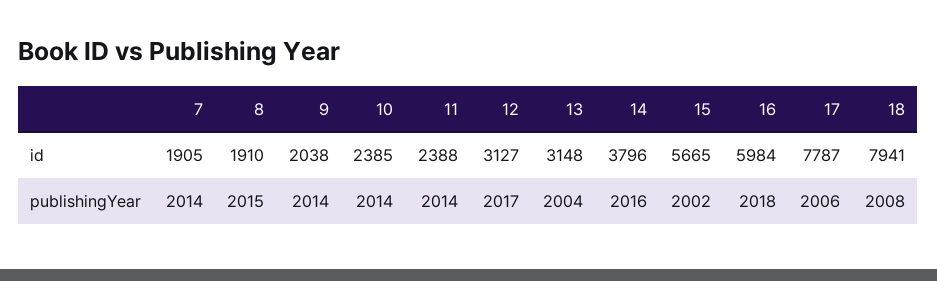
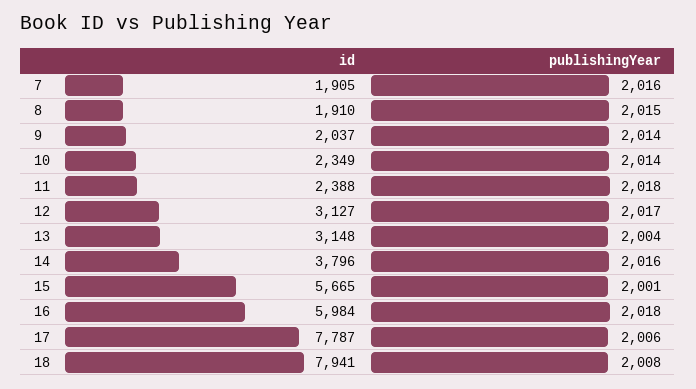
9, id: 2038 -> 2037
10, id: 2385 -> 2349
7, publishingYear: 2014 -> 2016
11, publishingYear: 2014 -> 2018
15, publishingYear: 2002 -> 2001

